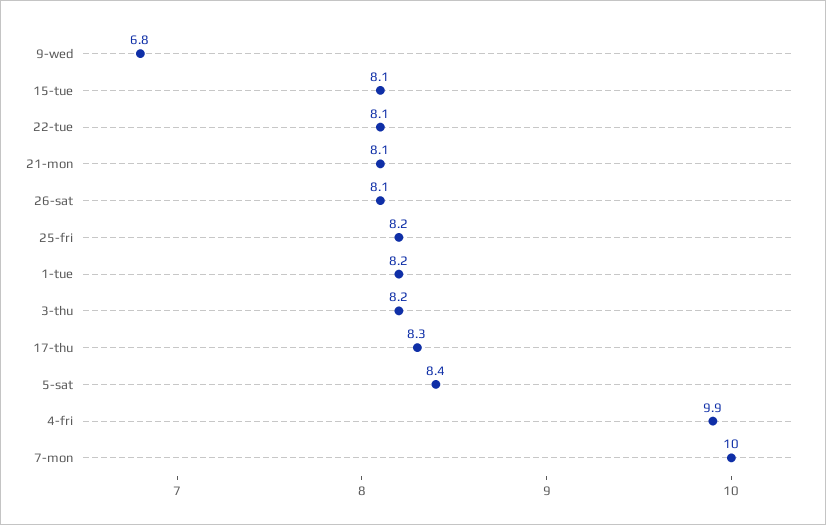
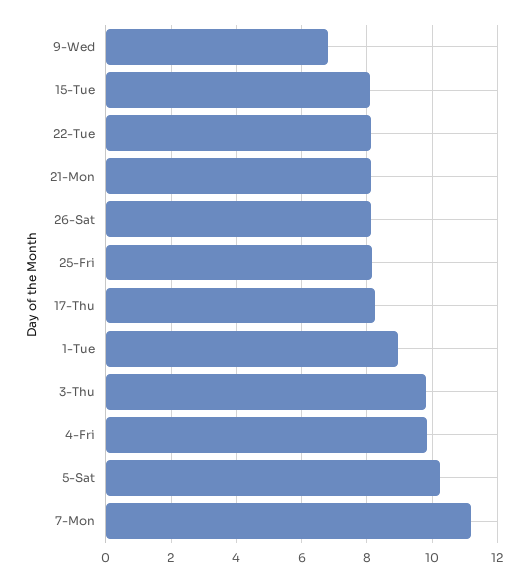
1-tue: 8.2 -> 9
3-thu: 8.2 -> 9.8
5-sat: 8.4 -> 10.2
7-mon: 10 -> 11.2

